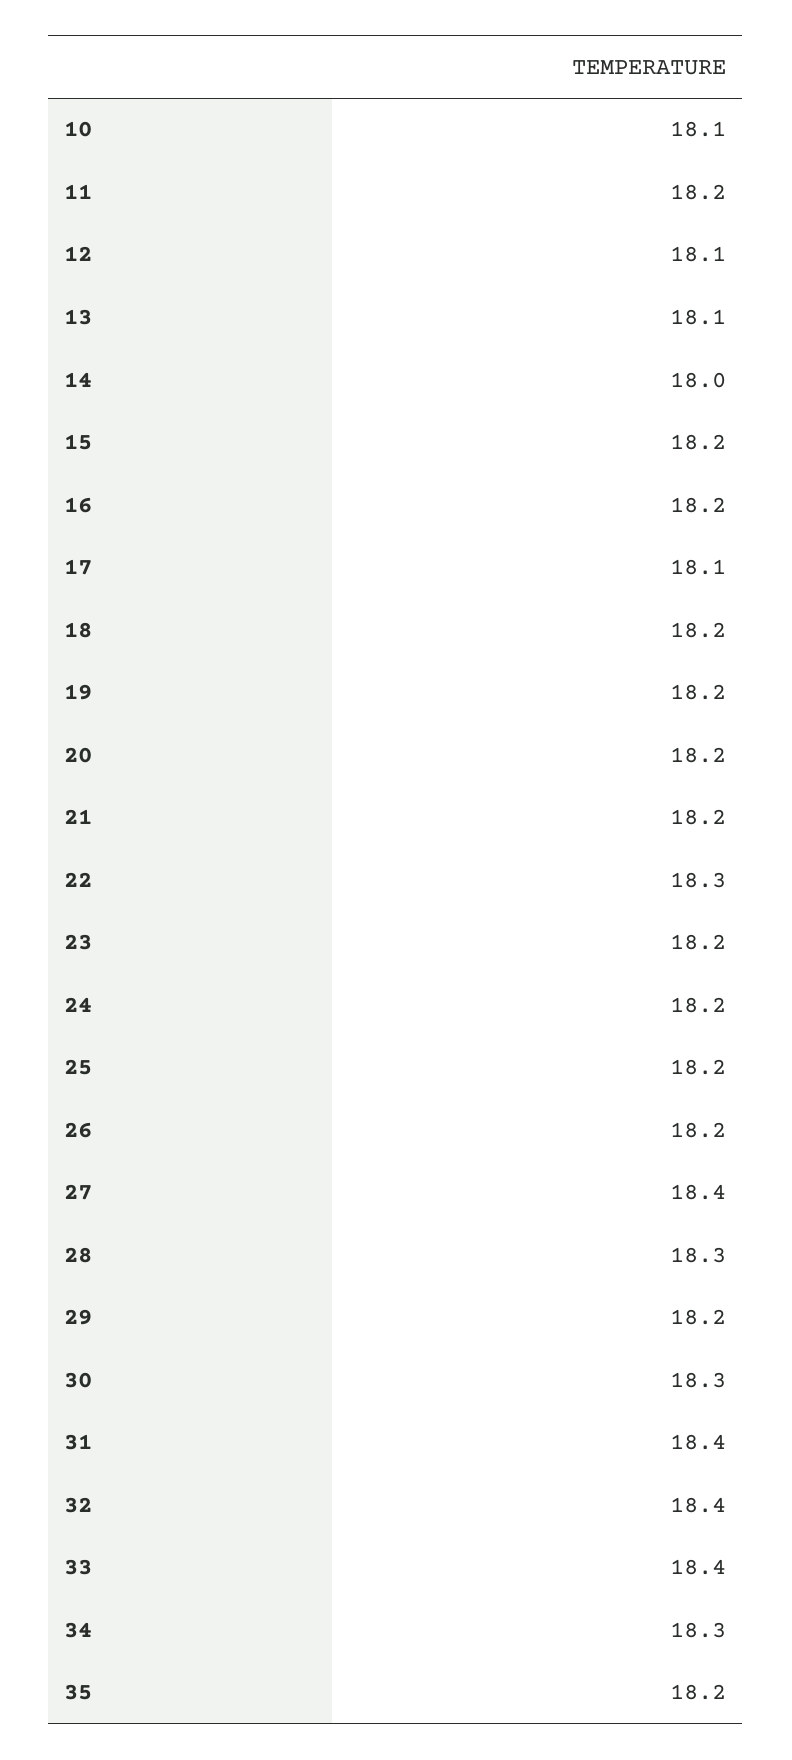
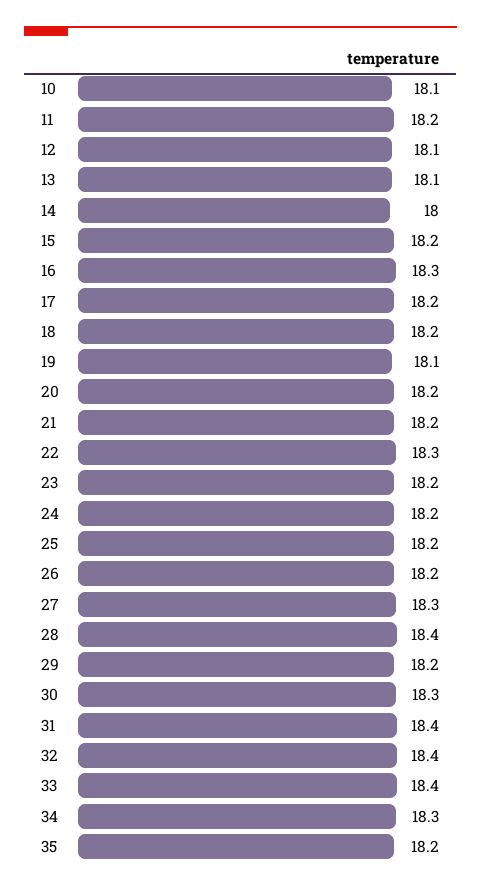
16: 18.2 -> 18.3
17: 18.1 -> 18.2
19: 18.2 -> 18.1
27: 18.4 -> 18.3
28: 18.3 -> 18.4

